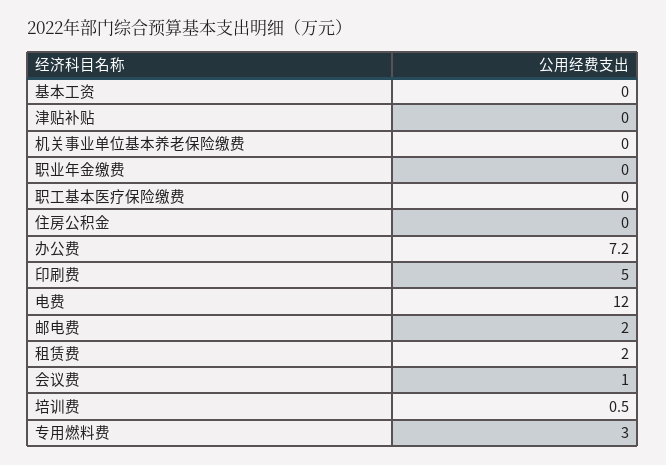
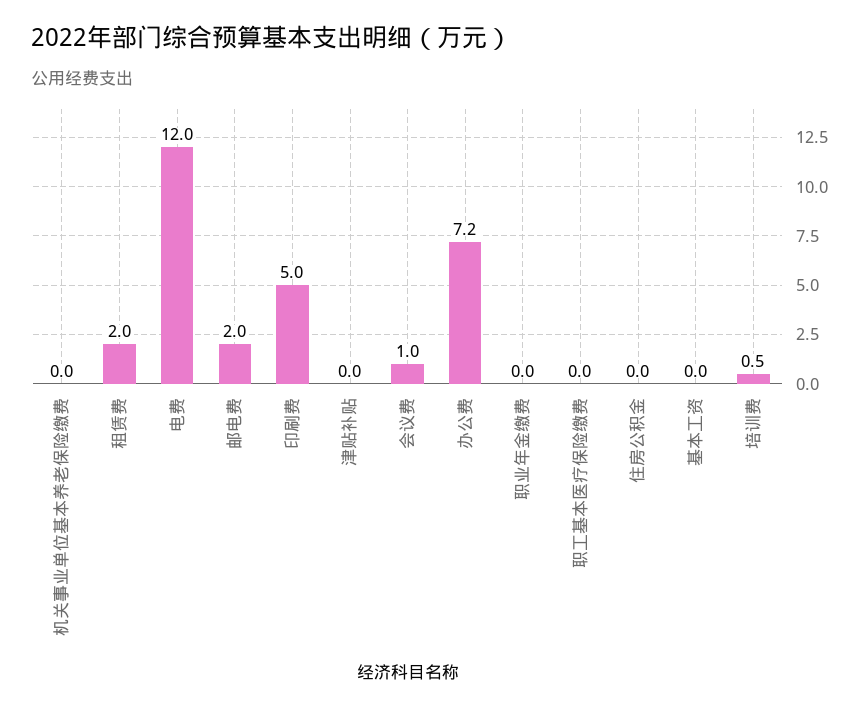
专用燃料费: 3 -> none

